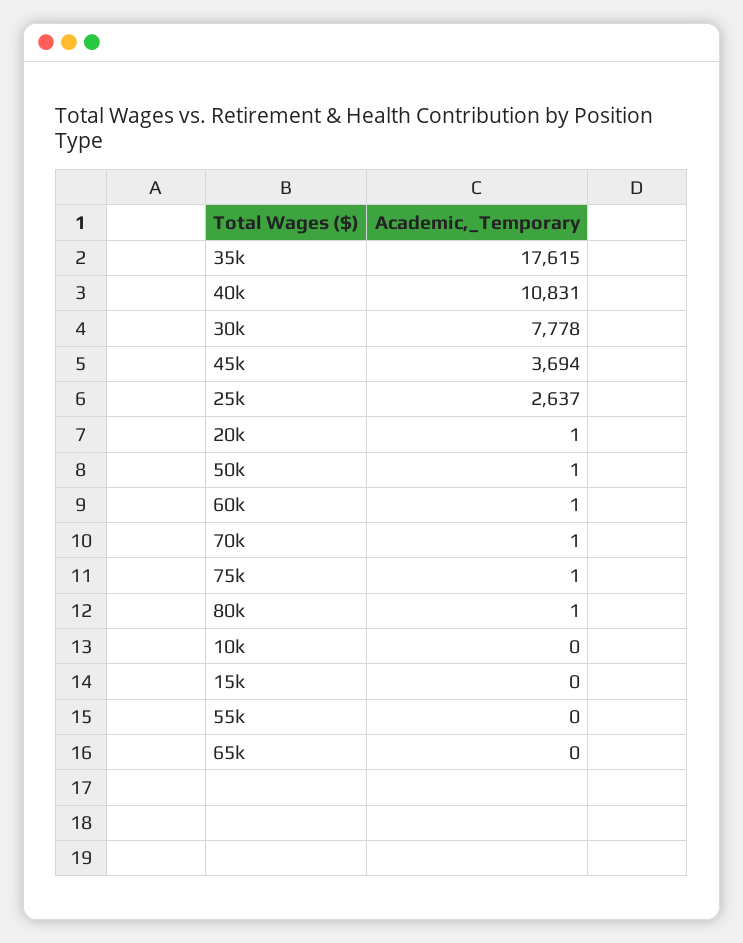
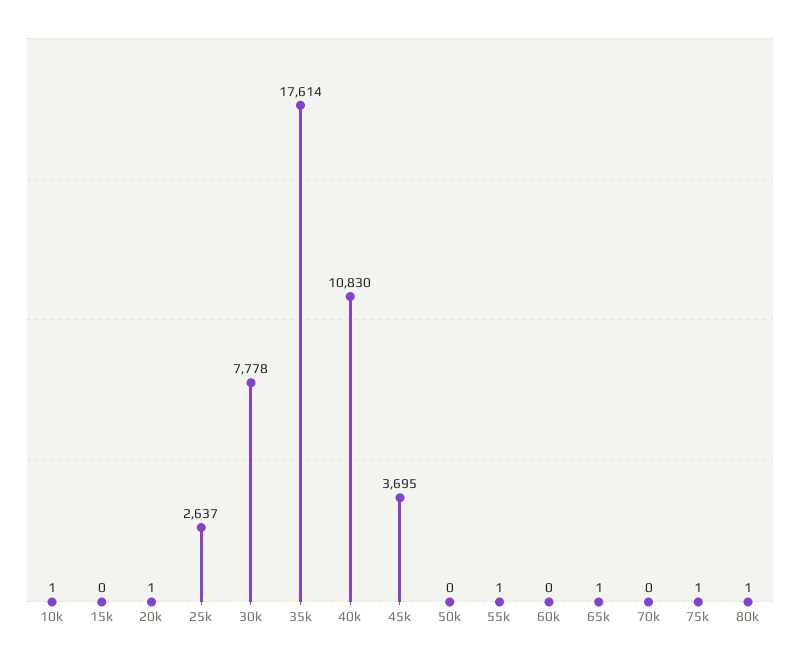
35k: 17615 -> 17614
40k: 10831 -> 10830
45k: 3694 -> 3695
50k: 1 -> 0
60k: 1 -> 0
70k: 1 -> 0
10k: 0 -> 1
55k: 0 -> 1
65k: 0 -> 1

